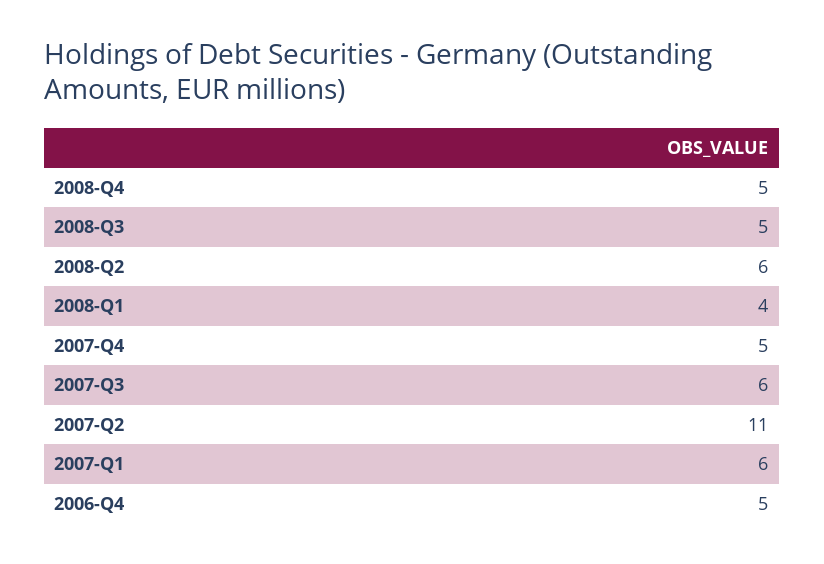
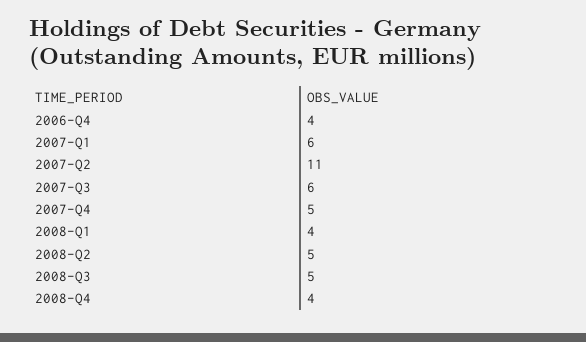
2008-Q4: 5 -> 4
2008-Q2: 6 -> 5
2006-Q4: 5 -> 4

